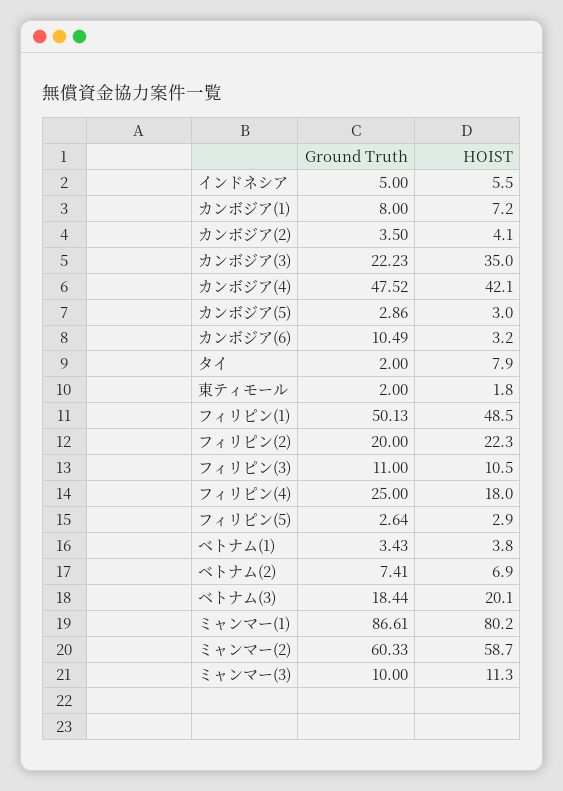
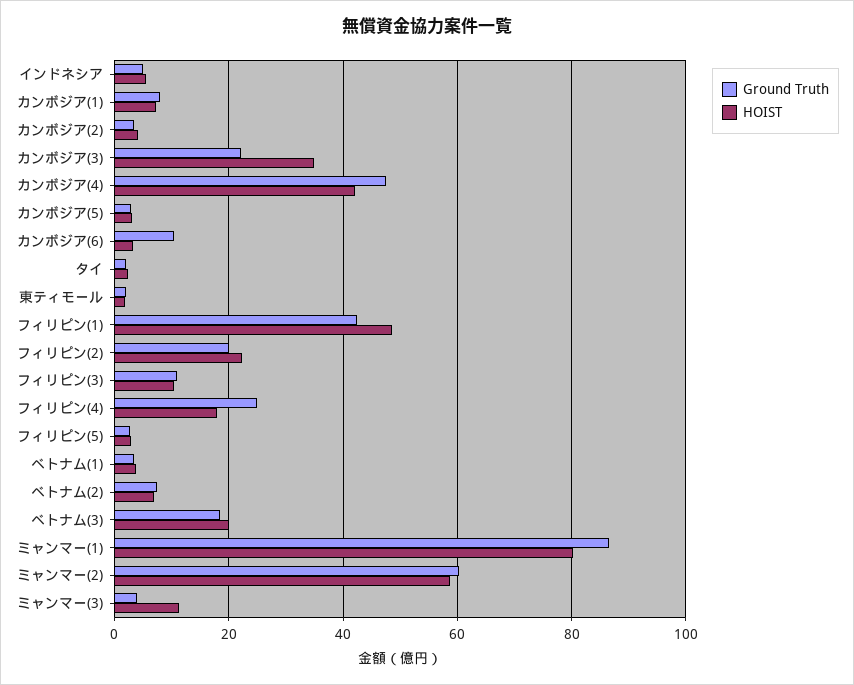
HOIST, タイ: 7.9 -> 2
Ground Truth, フィリピン(1): 50.13 -> 42
Ground Truth, ミャンマー(3): 10 -> 4

